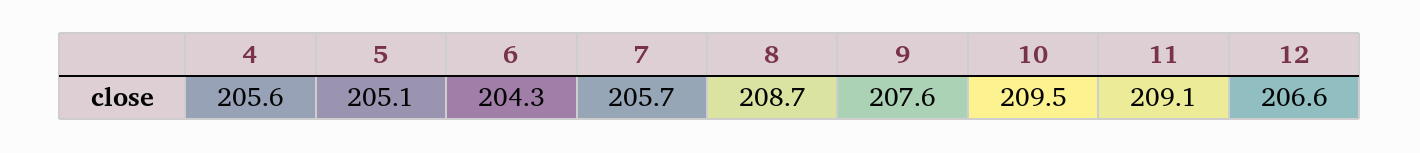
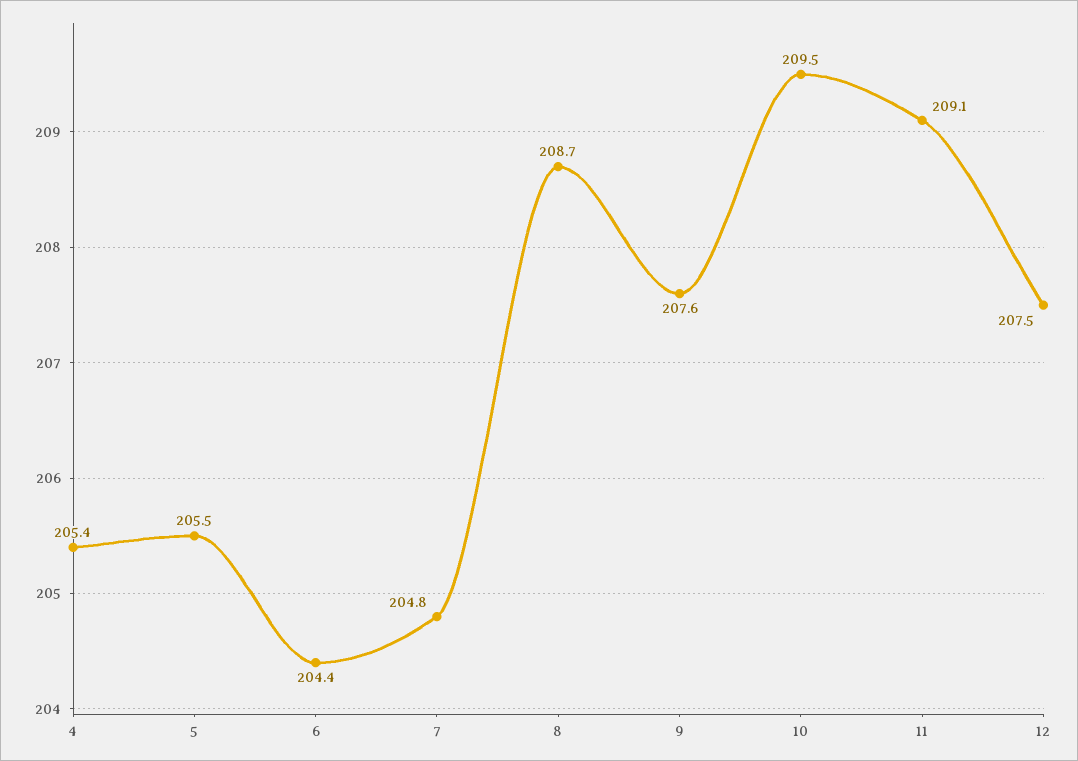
4: 205.6 -> 205.4
5: 205.1 -> 205.5
6: 204.3 -> 204.4
7: 205.7 -> 204.8
12: 206.6 -> 207.5

